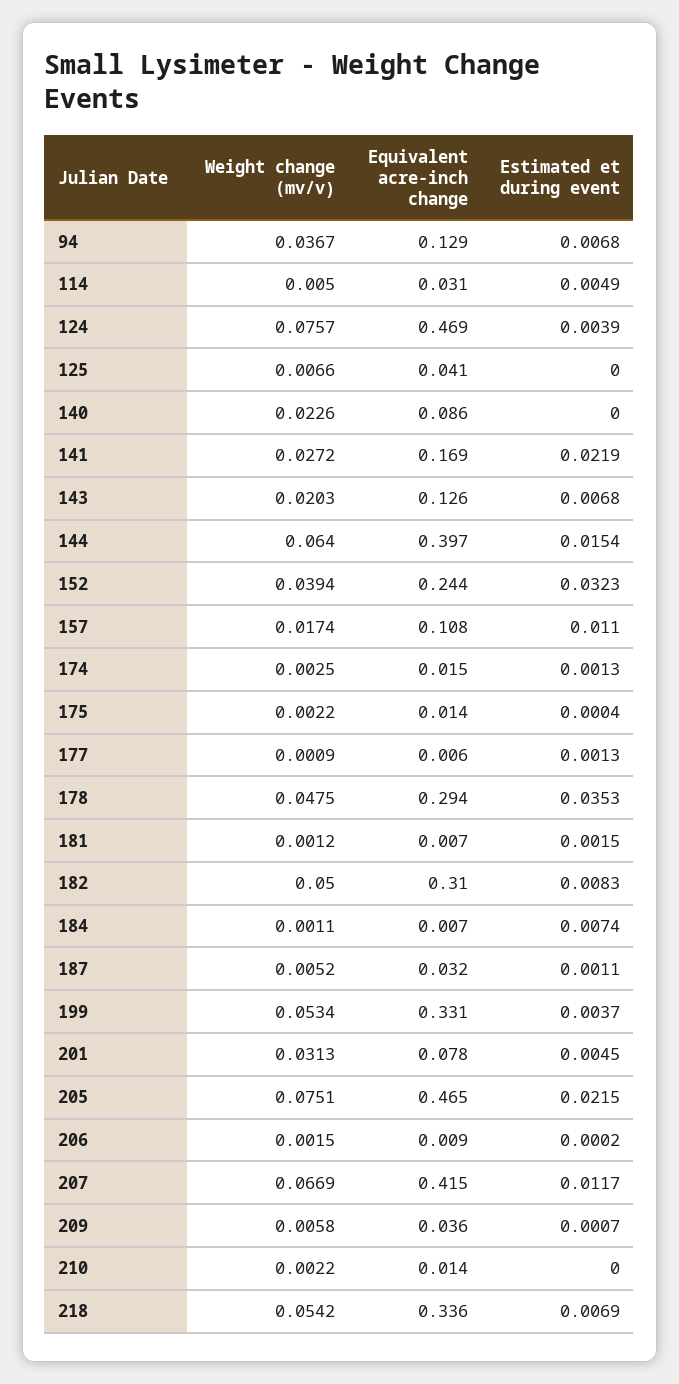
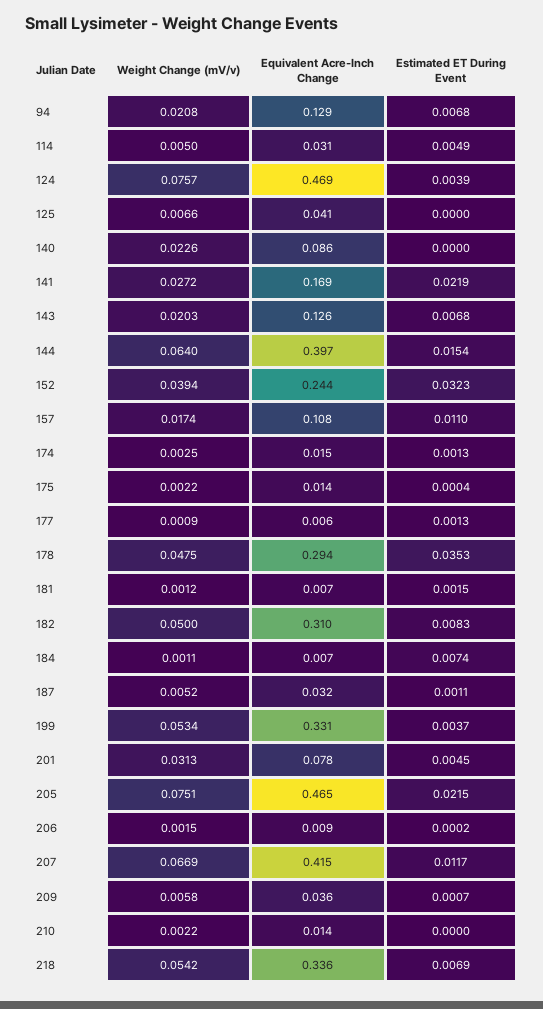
Weight change (mv/v), 94: 0.0367 -> 0.0208

